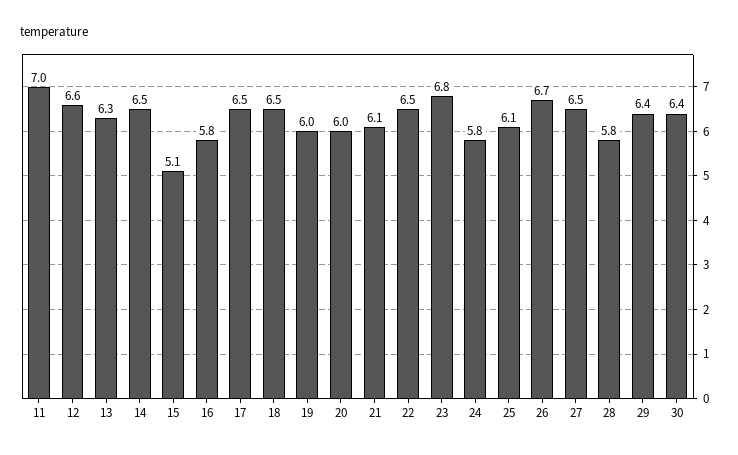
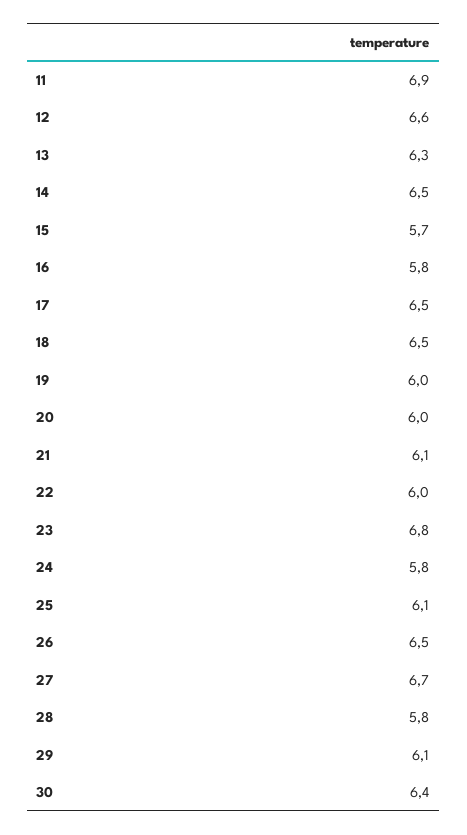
11: 7 -> 6.9
15: 5.1 -> 5.7
22: 6.5 -> 6
26: 6.7 -> 6.5
27: 6.5 -> 6.7
29: 6.4 -> 6.1

